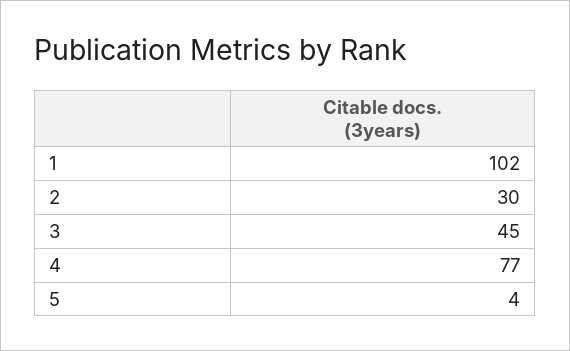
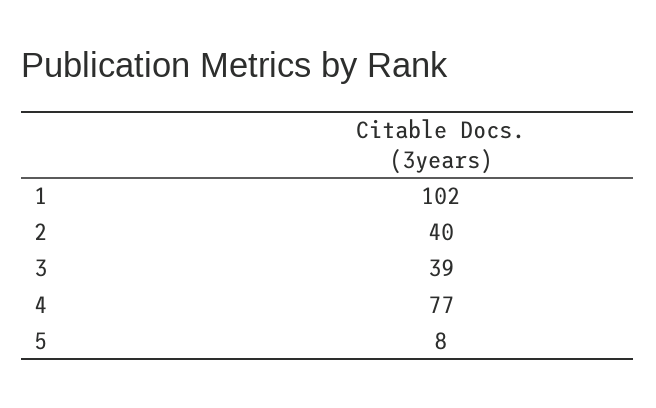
2: 30 -> 40
3: 45 -> 39
5: 4 -> 8

